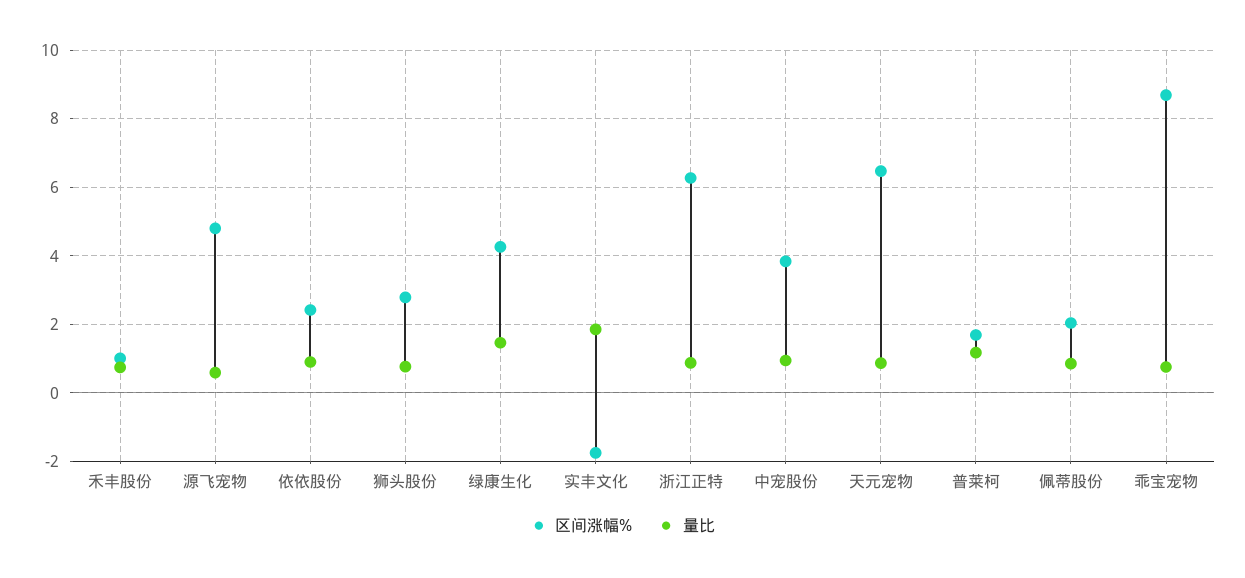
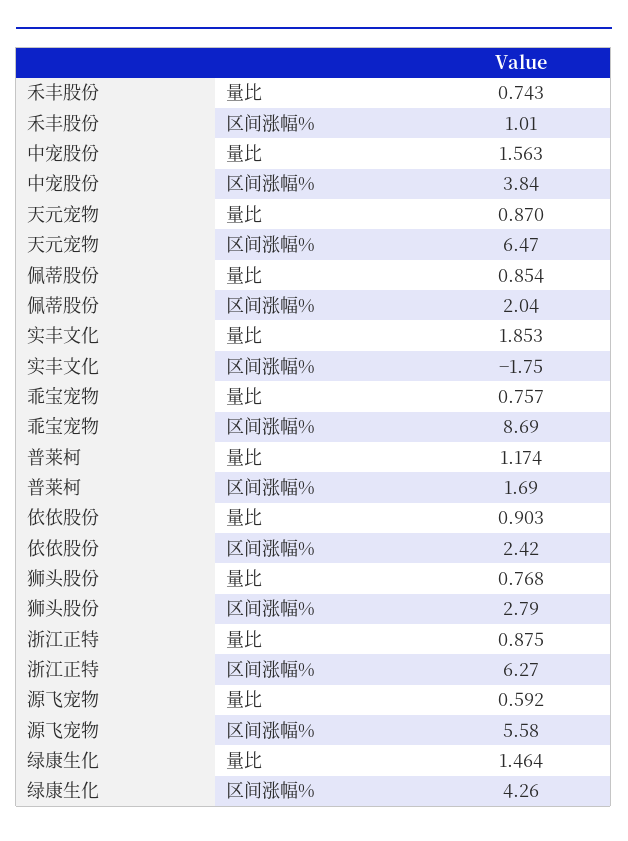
区间涨幅%, 源飞宠物: 4.8 -> 5.58
量比, 中宠股份: 1 -> 1.563

